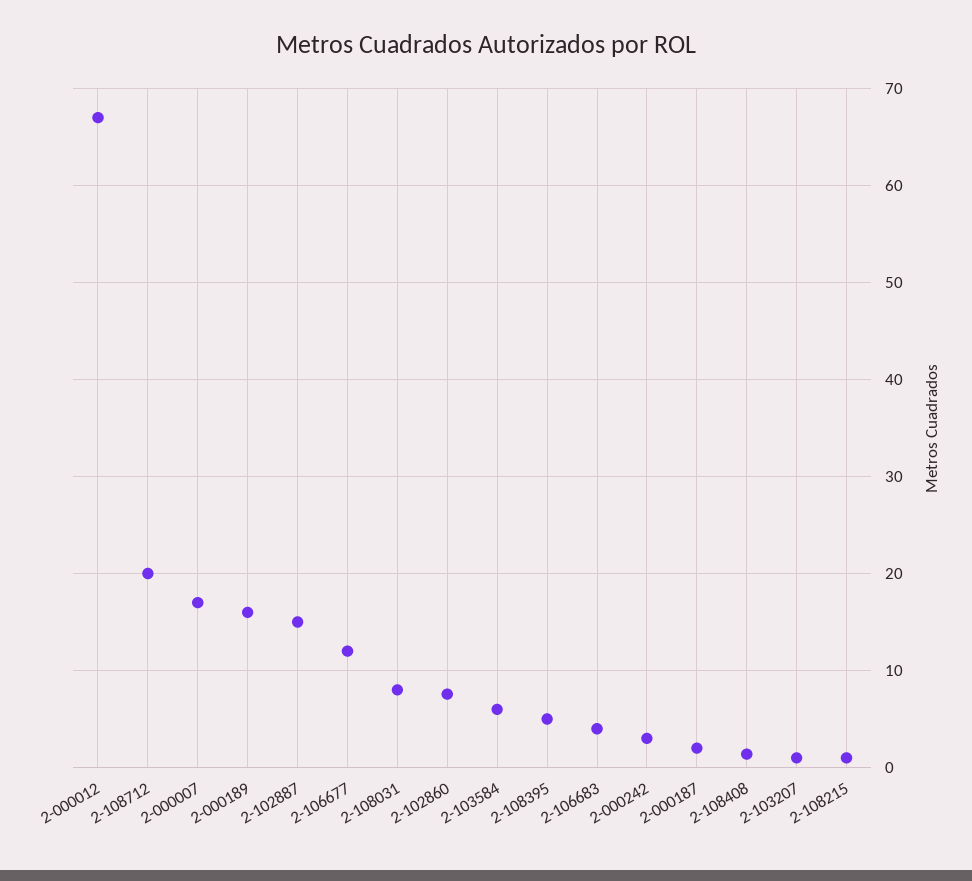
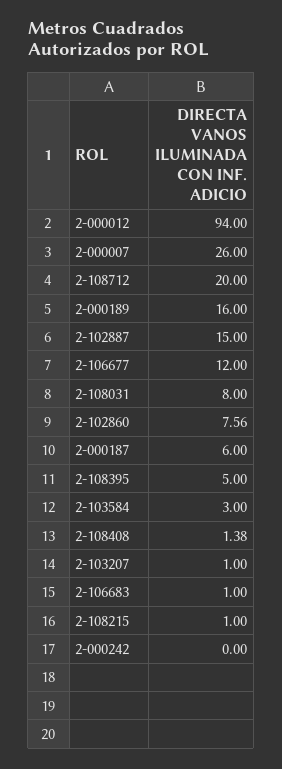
2-000012: 67 -> 94
2-000007: 17 -> 26
2-103584: 6 -> 3
2-106683: 4 -> 1
2-000242: 3 -> 0
2-000187: 2 -> 6

